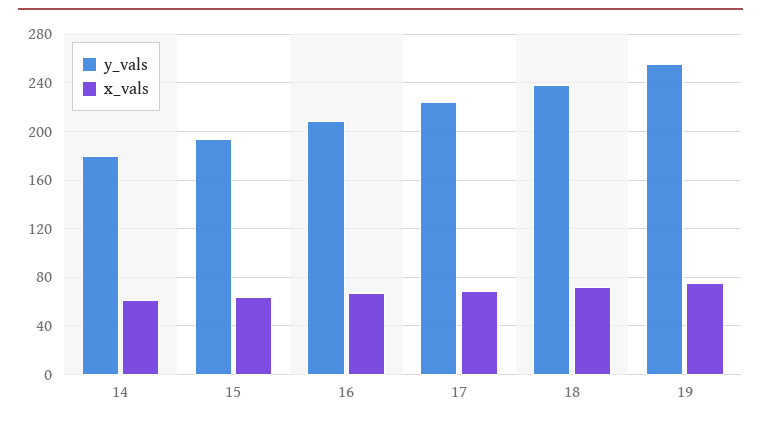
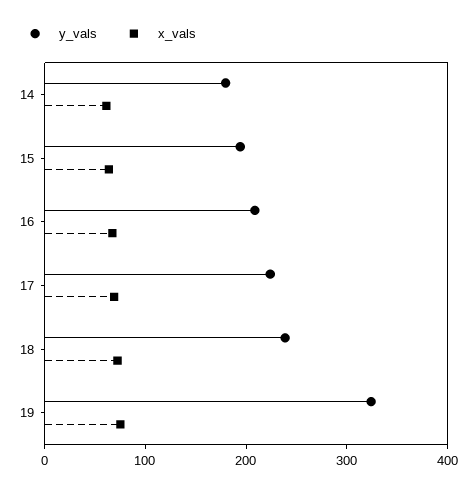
y_vals, 19: 255 -> 320

